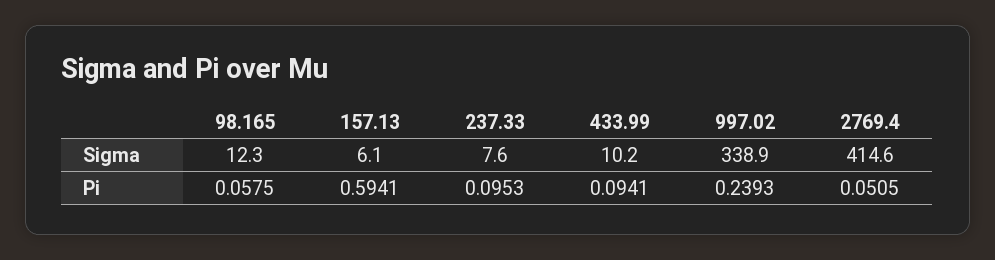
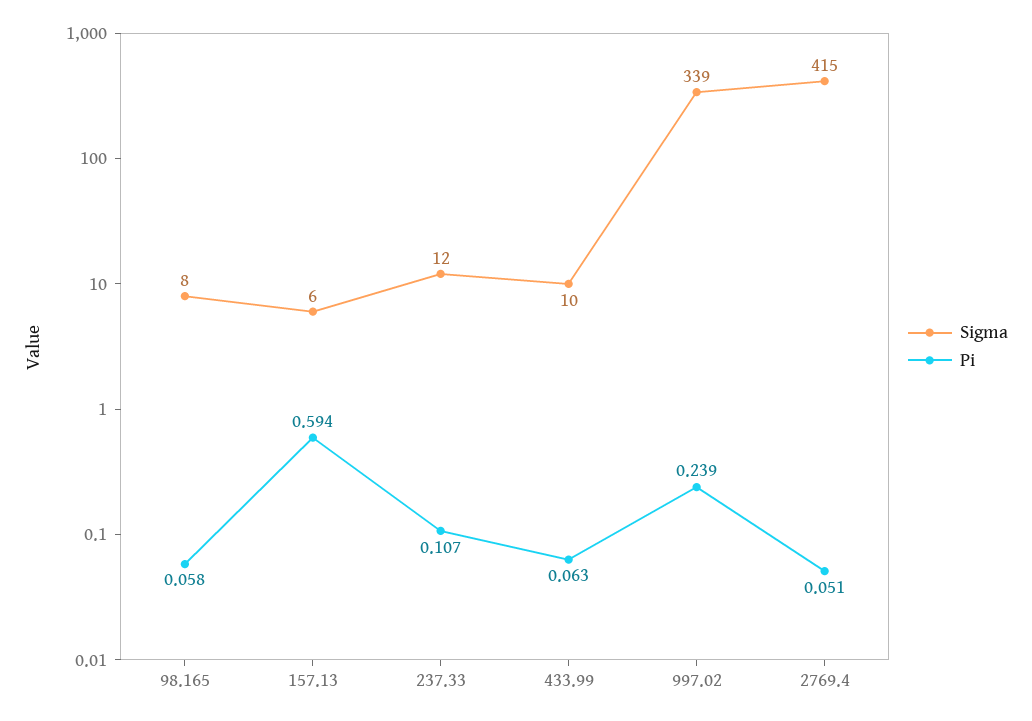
Sigma, 98.165: 12.3 -> 8
Sigma, 237.33: 7.6 -> 12
Pi, 237.33: 0.0953 -> 0.107
Pi, 433.99: 0.0941 -> 0.063

